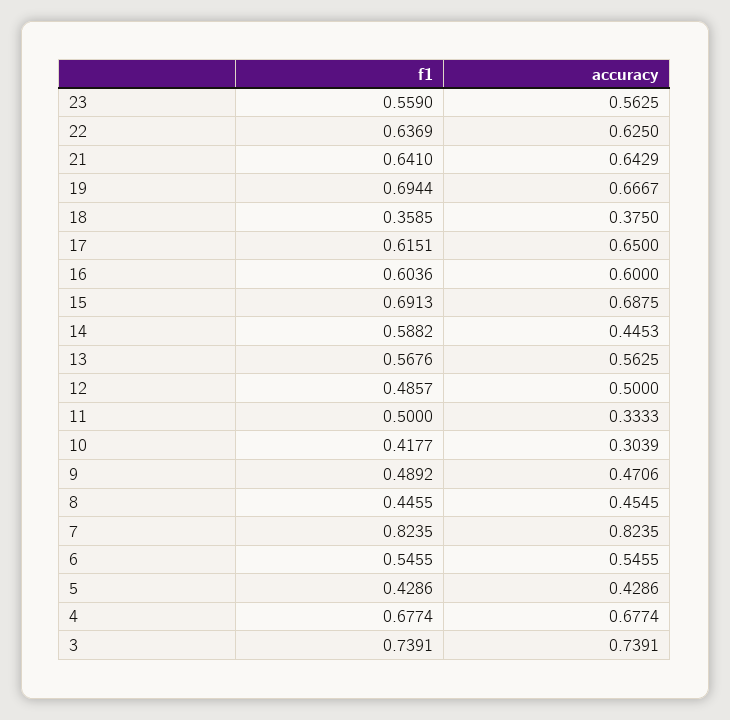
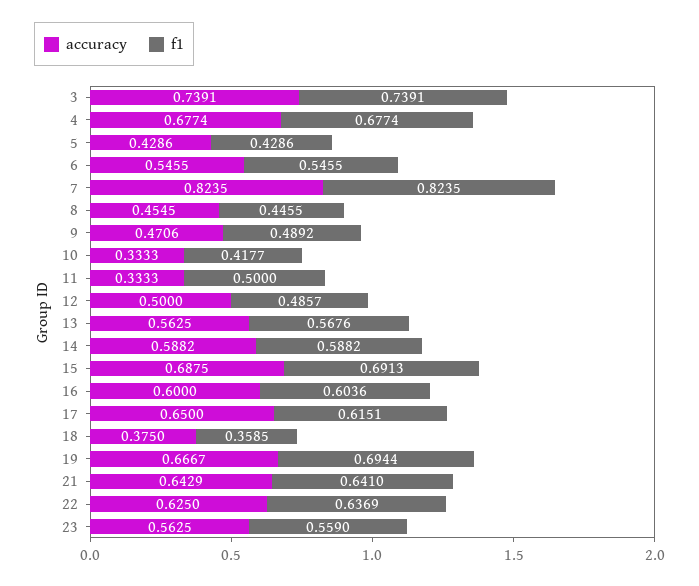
accuracy, 14: 0.4453 -> 0.5882
accuracy, 10: 0.3039 -> 0.3333

